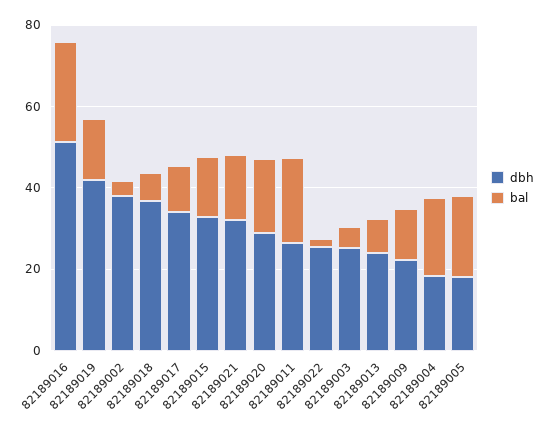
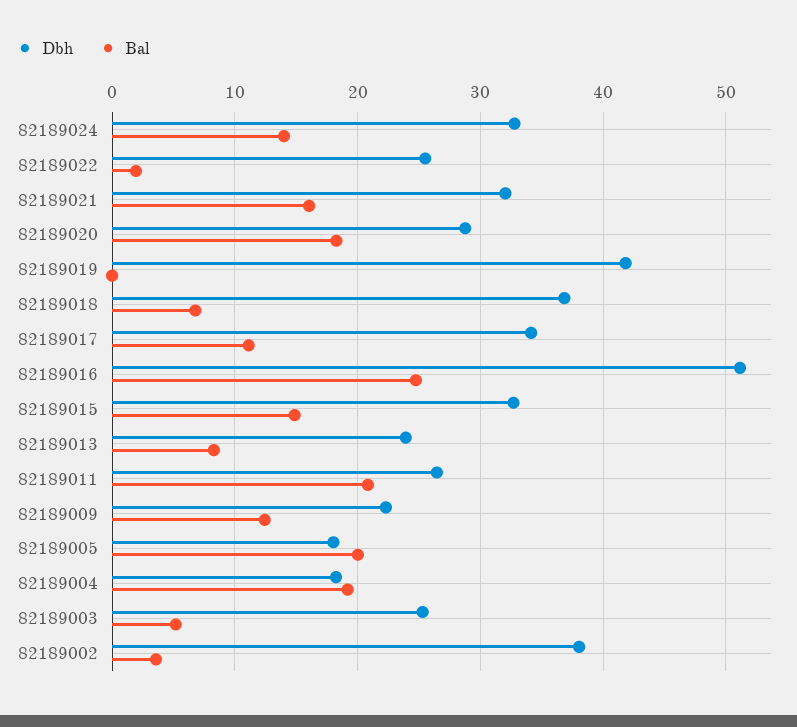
bal, 82189019: 15 -> 0
dbh, 82189024: none -> 33
bal, 82189024: none -> 14

